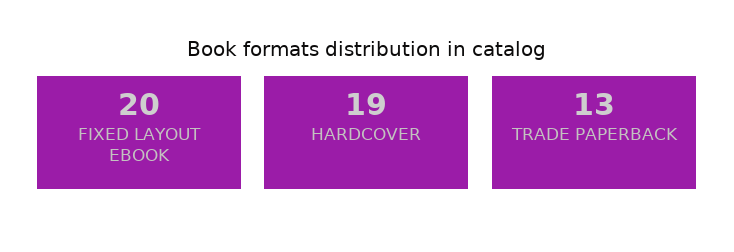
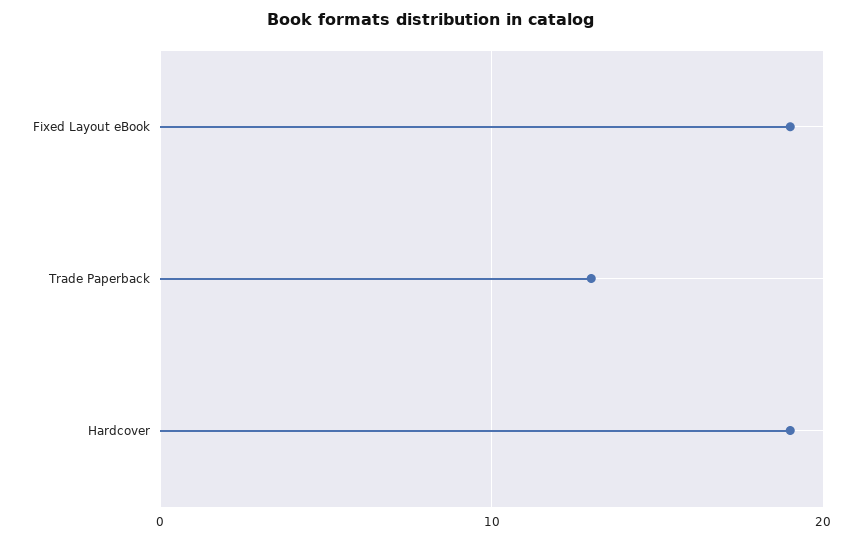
FIXED LAYOUT EBOOK: 20 -> 19

